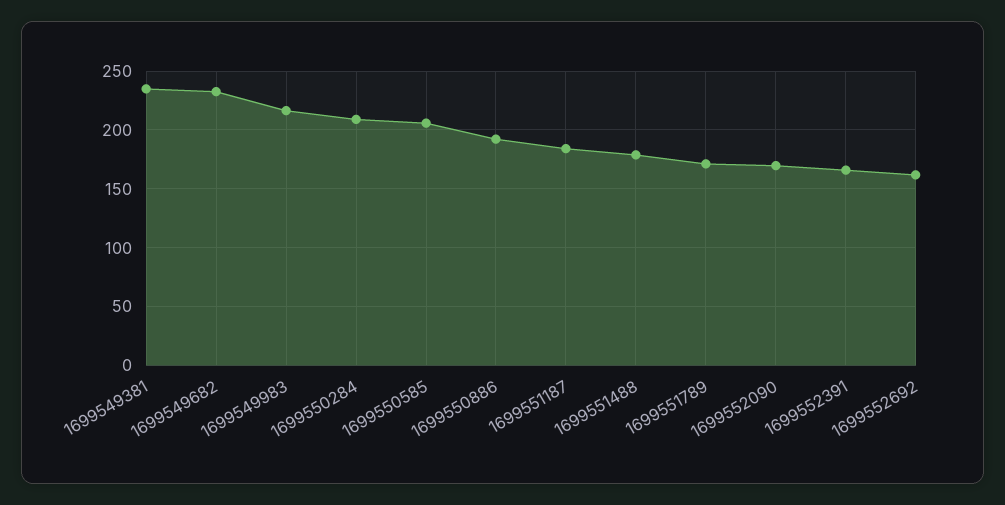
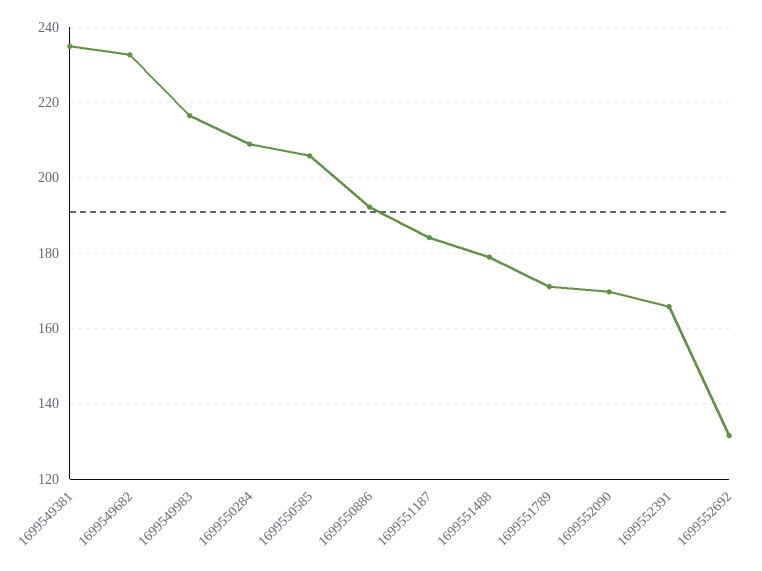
1699552692: 160 -> 132

